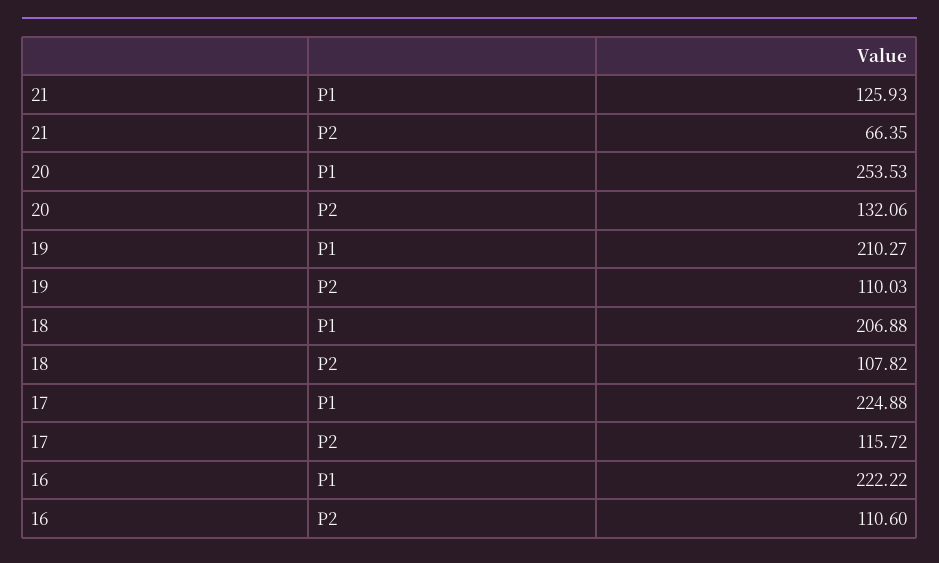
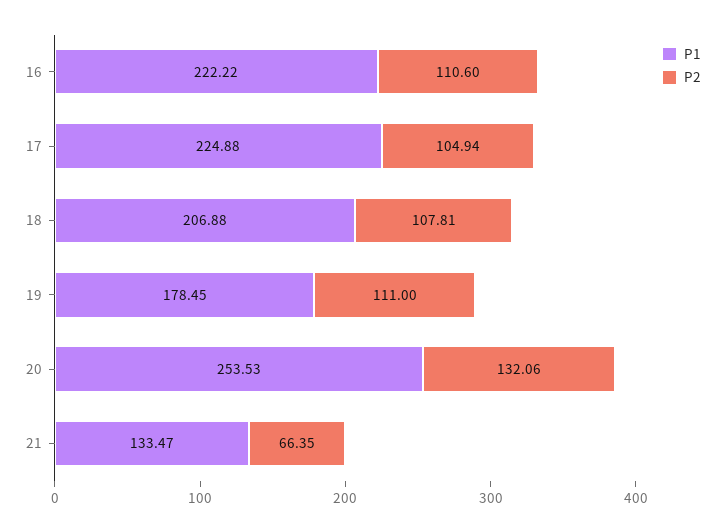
P1, 21: 125.93 -> 133.47
P1, 19: 210.27 -> 178.45
P2, 19: 110.03 -> 111
P2, 18: 107.82 -> 107.81
P2, 17: 115.72 -> 104.94

